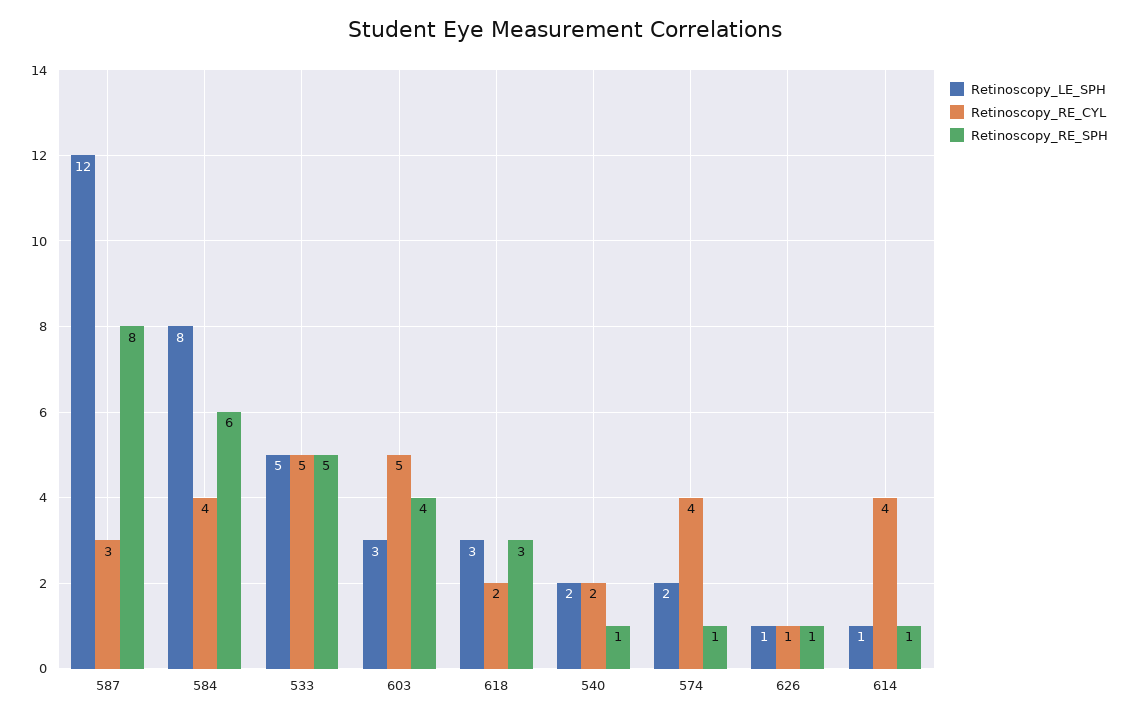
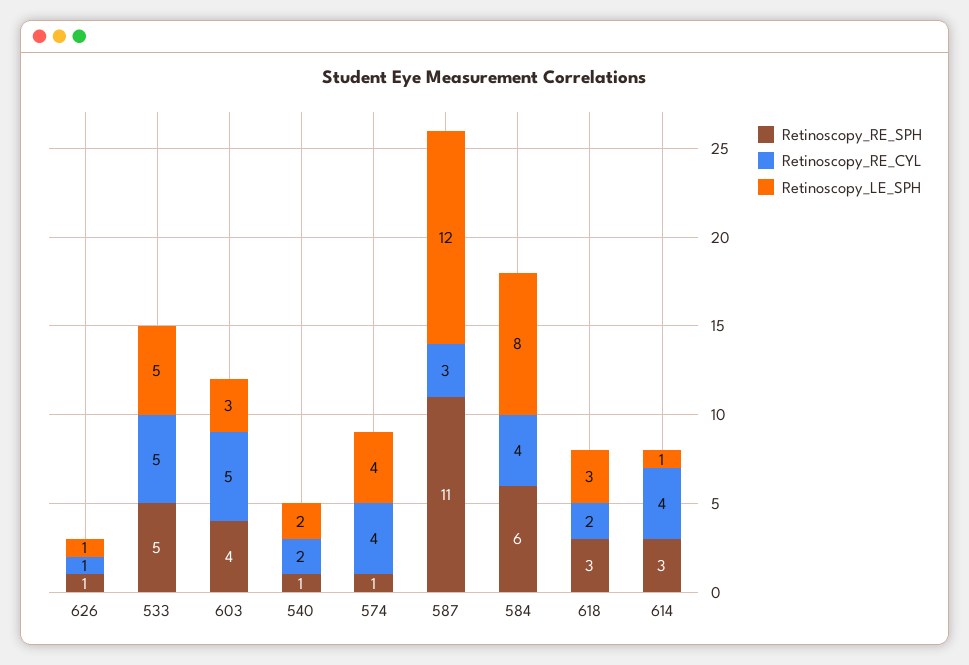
Retinoscopy_RE_SPH, 587: 8 -> 11
Retinoscopy_LE_SPH, 574: 2 -> 4
Retinoscopy_RE_SPH, 614: 1 -> 3

